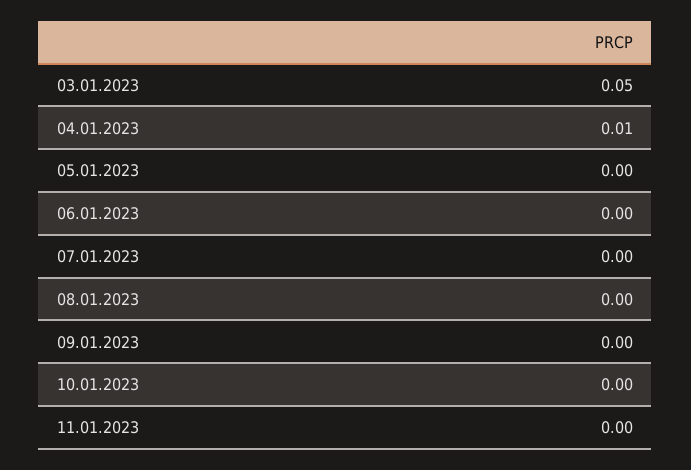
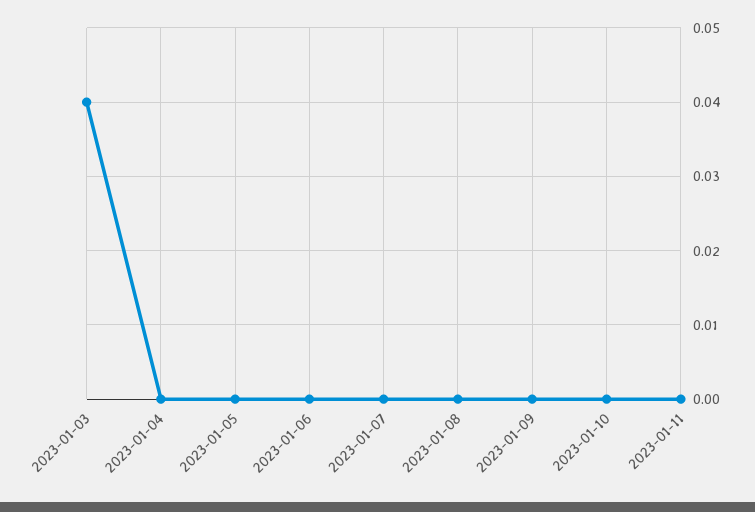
03.01.2023: 0.05 -> 0.04
04.01.2023: 0.01 -> 0

